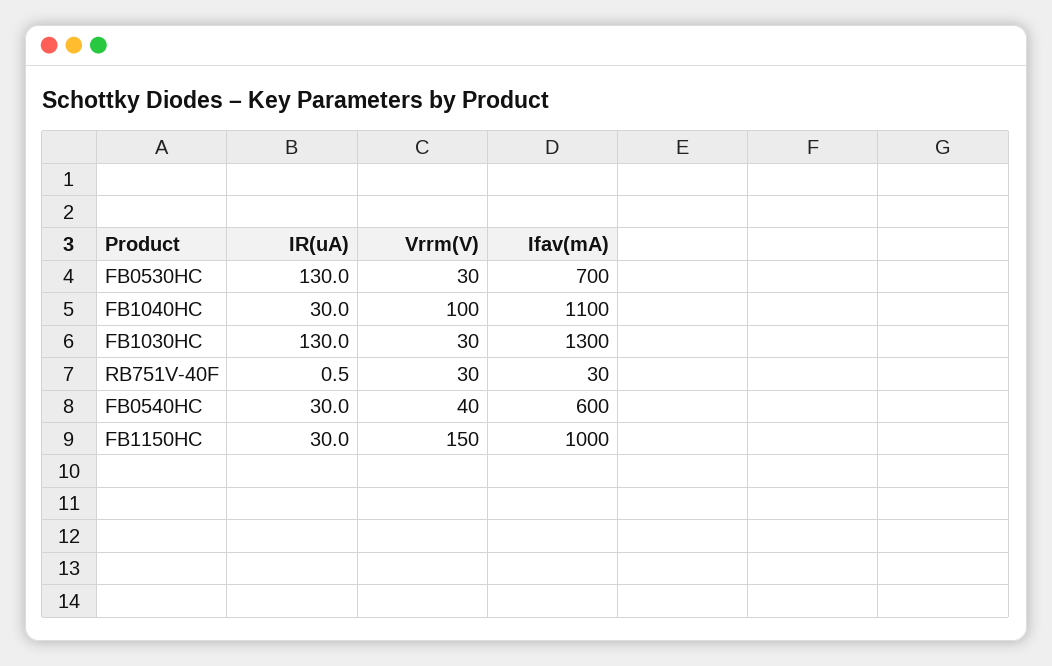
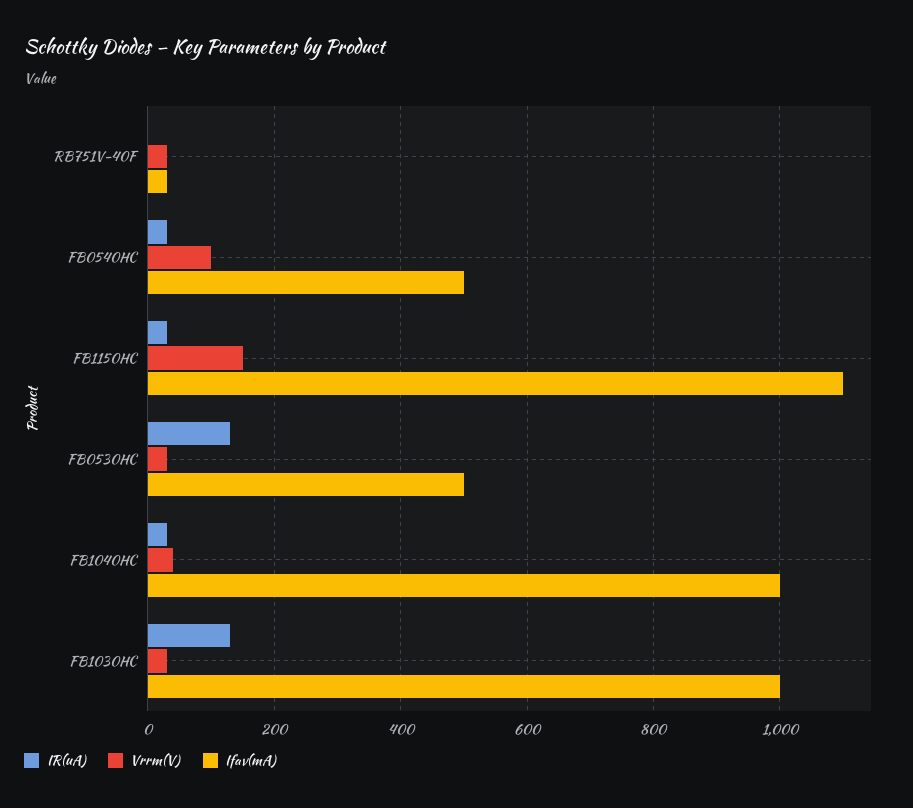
Ifav(mA), FB0530HC: 700 -> 500
Vrrm(V), FB1040HC: 100 -> 40
Ifav(mA), FB1040HC: 1100 -> 1000
Ifav(mA), FB1030HC: 1300 -> 1000
Vrrm(V), FB0540HC: 40 -> 100
Ifav(mA), FB0540HC: 600 -> 500
Ifav(mA), FB1150HC: 1000 -> 1100

